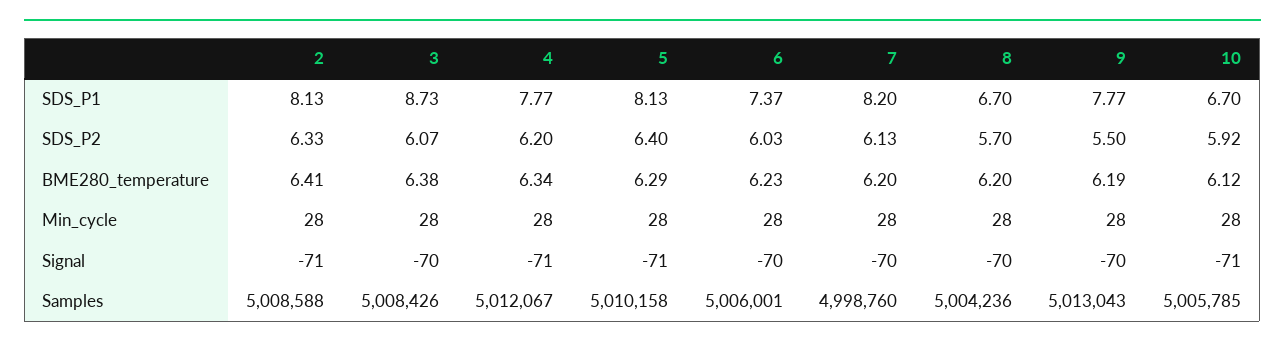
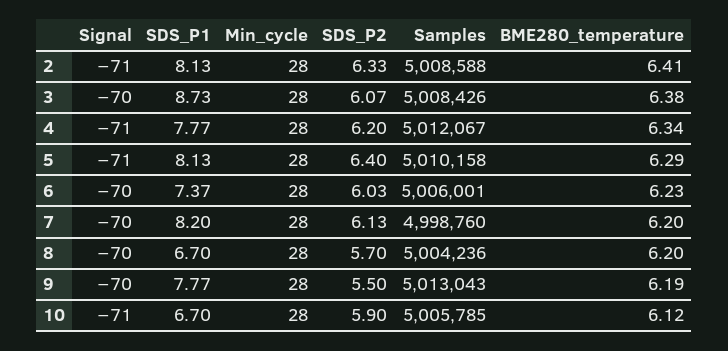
10, SDS_P2: 5.92 -> 5.9

